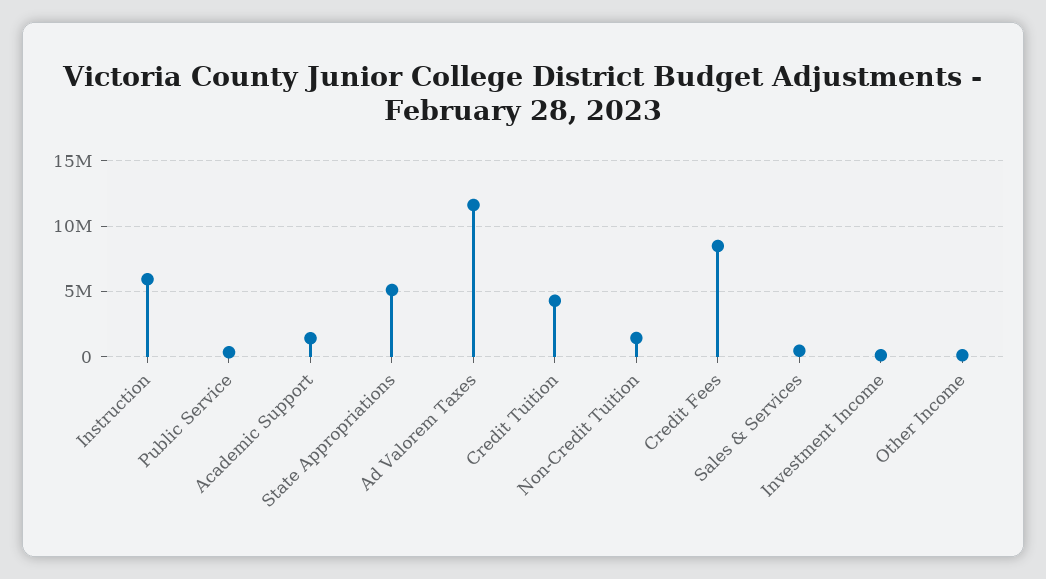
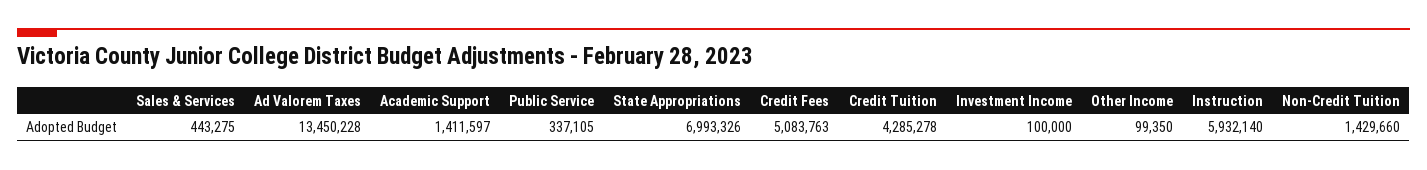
State Appropriations: 5000000 -> 6993326
Ad Valorem Taxes: 11500000 -> 13450228
Credit Fees: 8500000 -> 5083763

